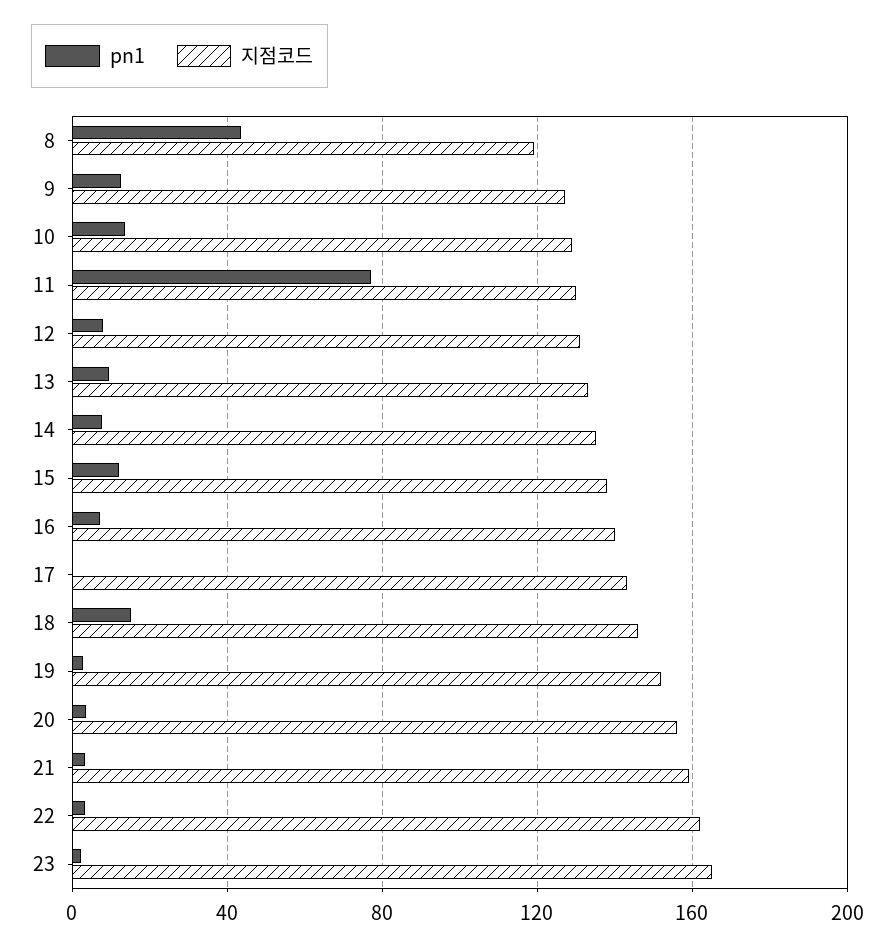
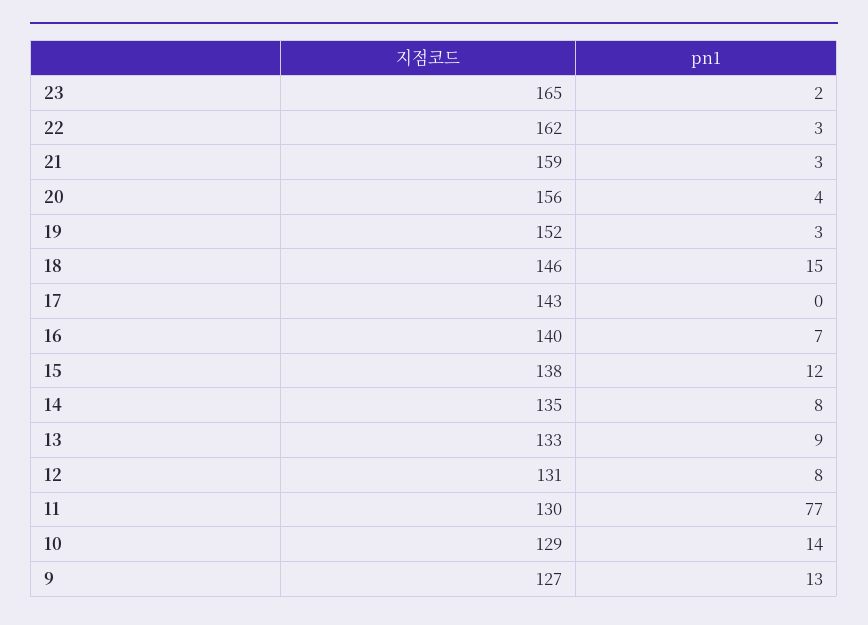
pn1, 8: 45 -> none
지점코드, 8: 120 -> none

